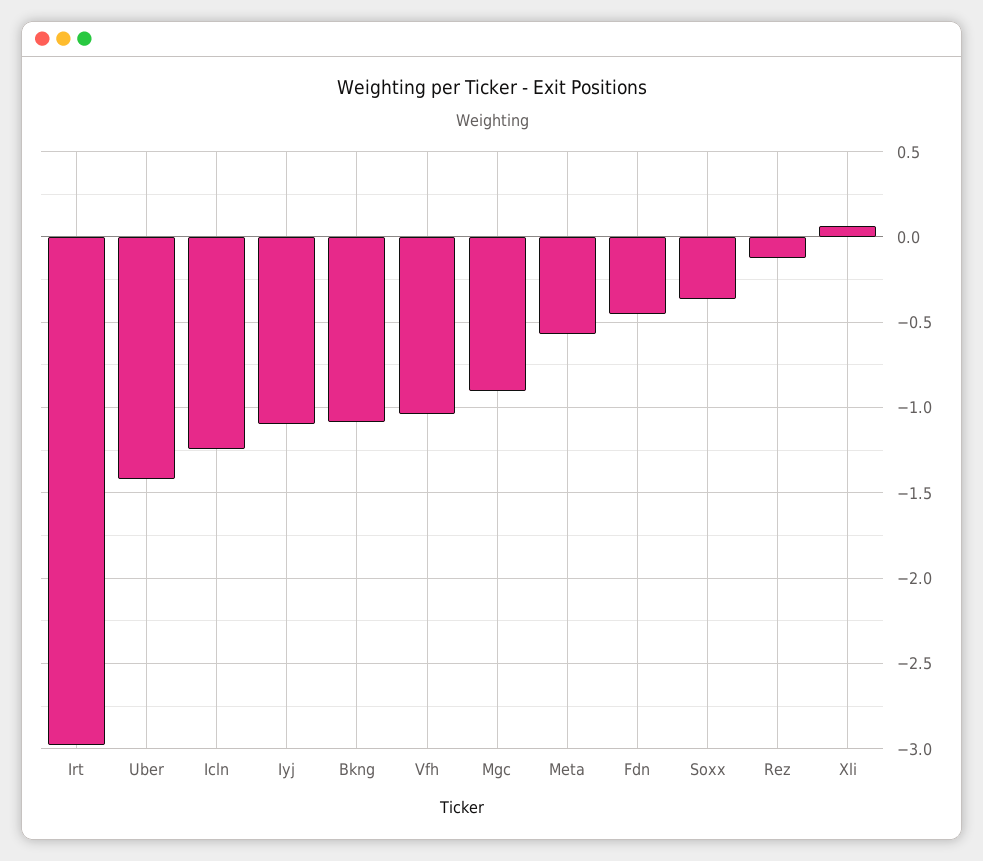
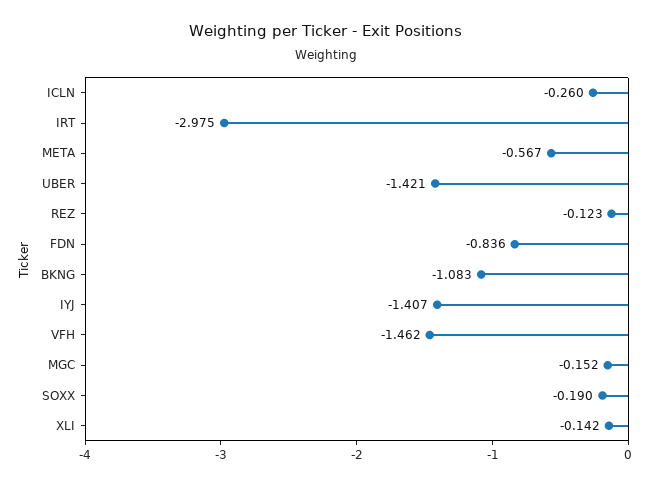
Icln: -1.25 -> -0.26
Iyj: -1.1 -> -1.407
Vfh: -1.05 -> -1.462
Mgc: -0.9 -> -0.152
Fdn: -0.45 -> -0.836
Soxx: -0.35 -> -0.19
Xli: 0.05 -> -0.142

